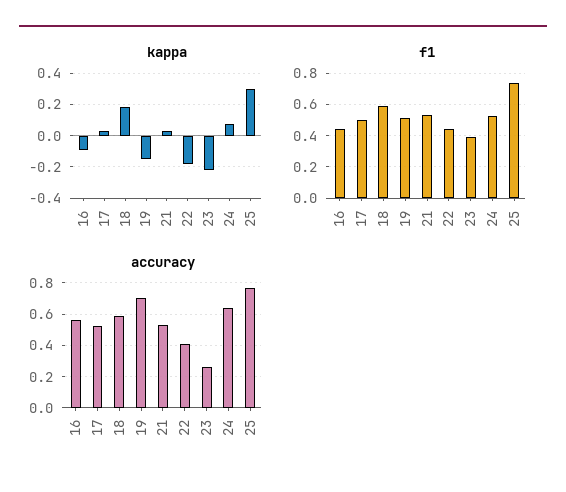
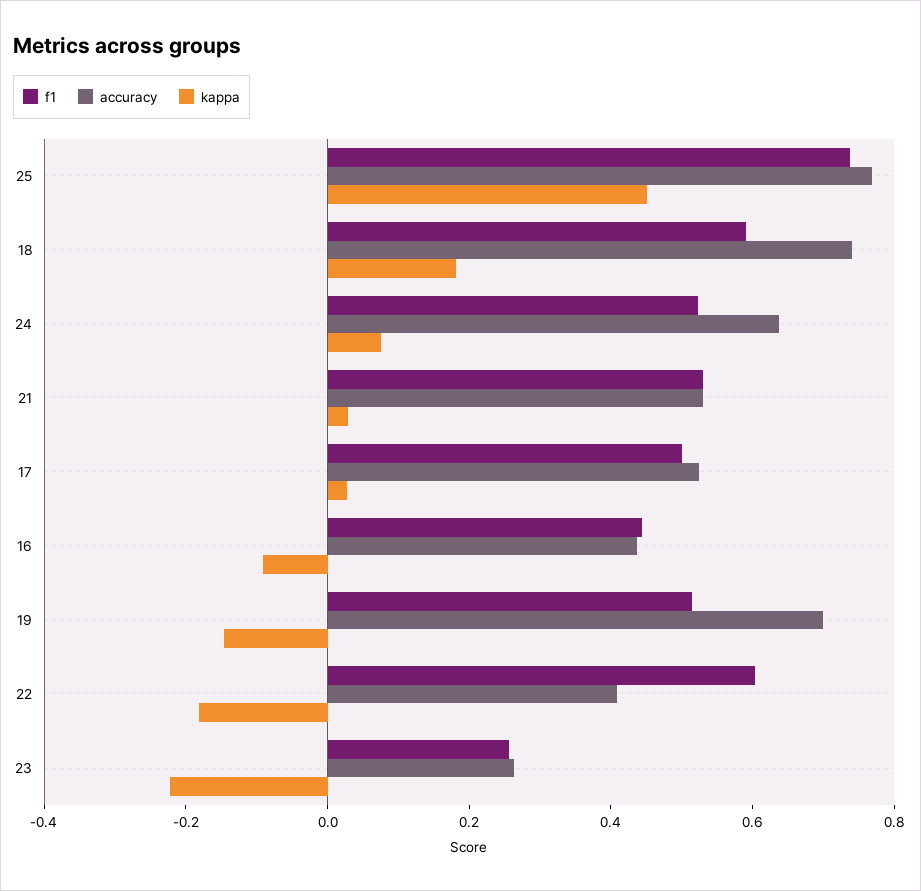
kappa, 25: 0.3 -> 0.45
f1, 22: 0.45 -> 0.6
f1, 23: 0.4 -> 0.25
accuracy, 16: 0.55 -> 0.45
accuracy, 18: 0.6 -> 0.75

